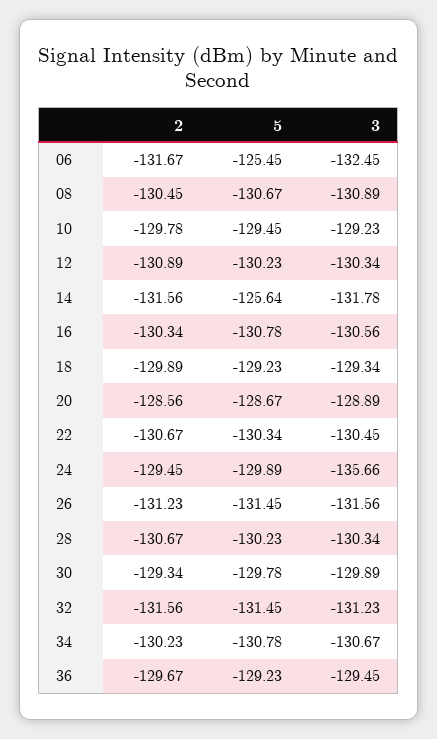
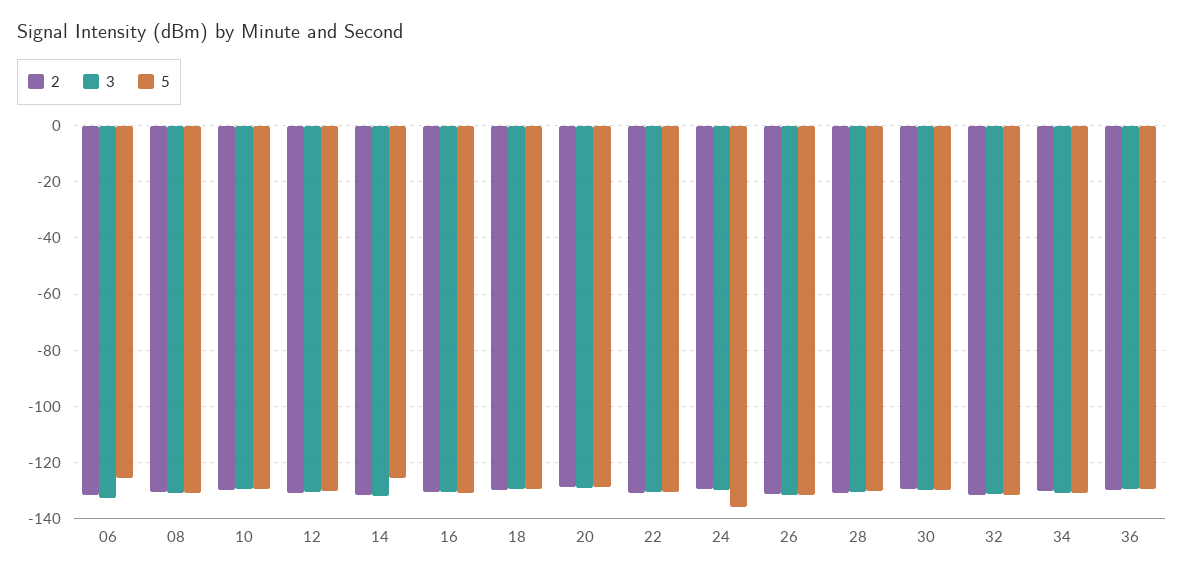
5, 24: -129.89 -> -135
3, 24: -135.66 -> -130

